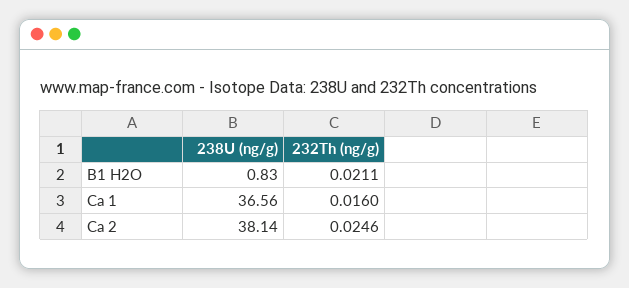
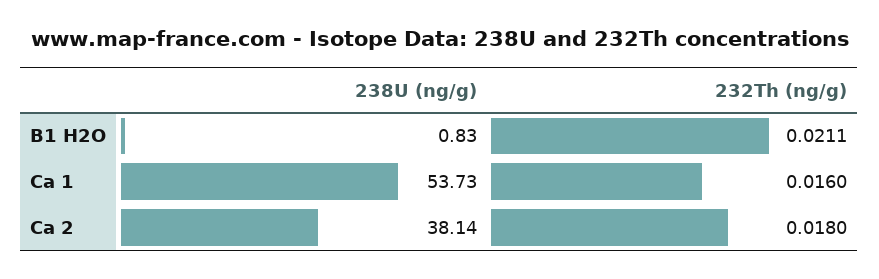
238U (ng/g), Ca 1: 36.56 -> 53.73
232Th (ng/g), Ca 2: 0.0246 -> 0.018

